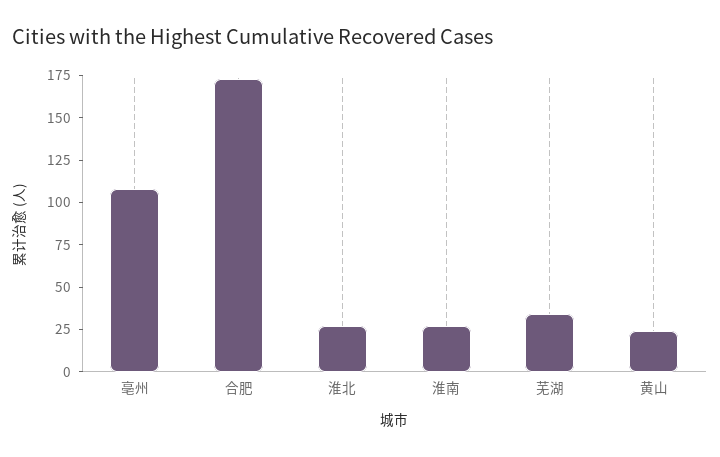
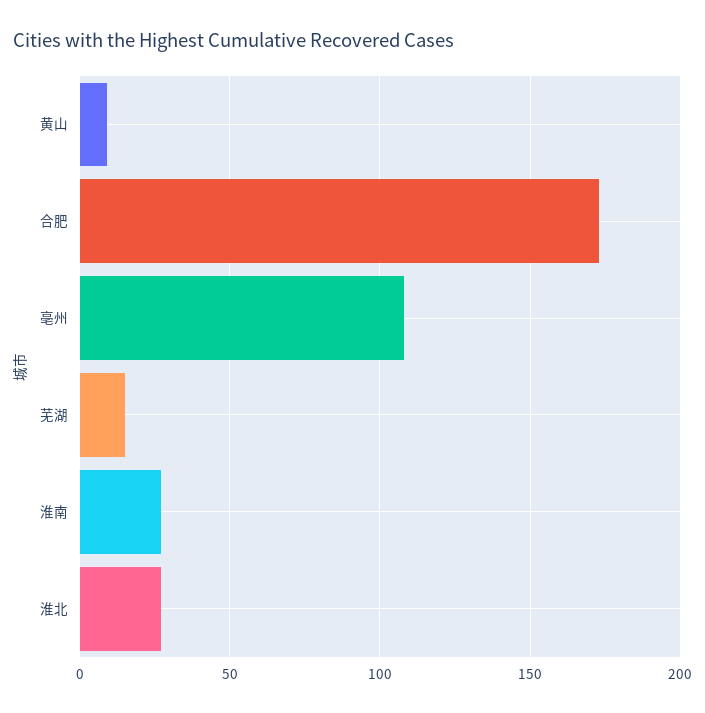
芜湖: 35 -> 15
黄山: 25 -> 10

